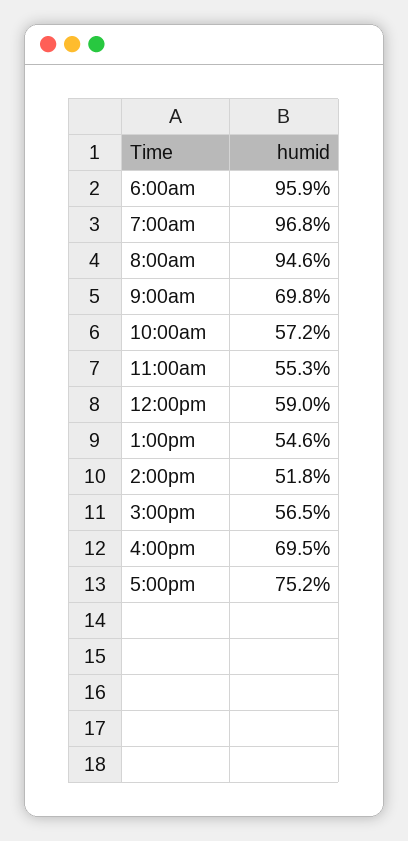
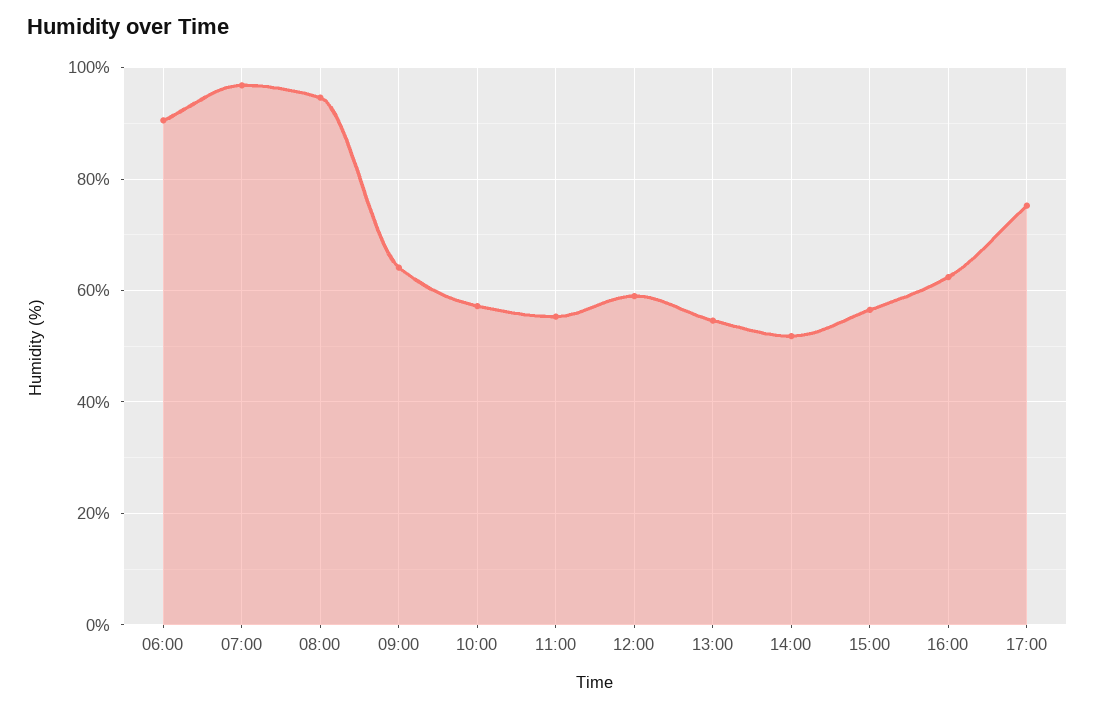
6:00am: 95.9 -> 90
9:00am: 69.8 -> 64
4:00pm: 69.5 -> 62

